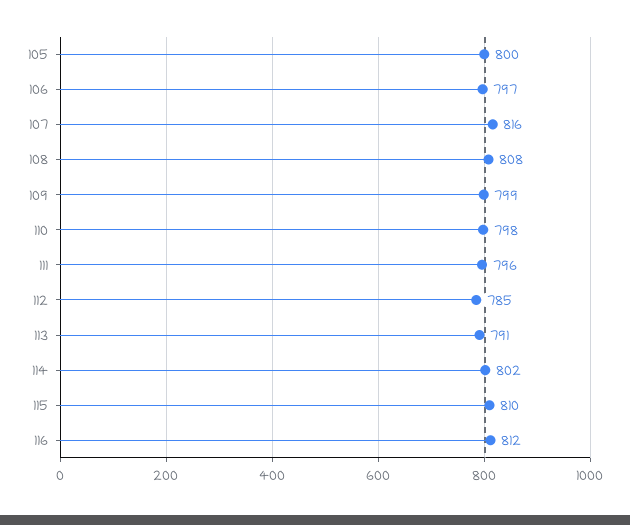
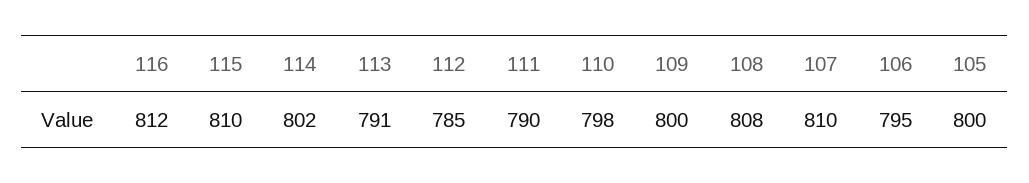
106: 797 -> 795
107: 816 -> 810
109: 799 -> 800
111: 796 -> 790

